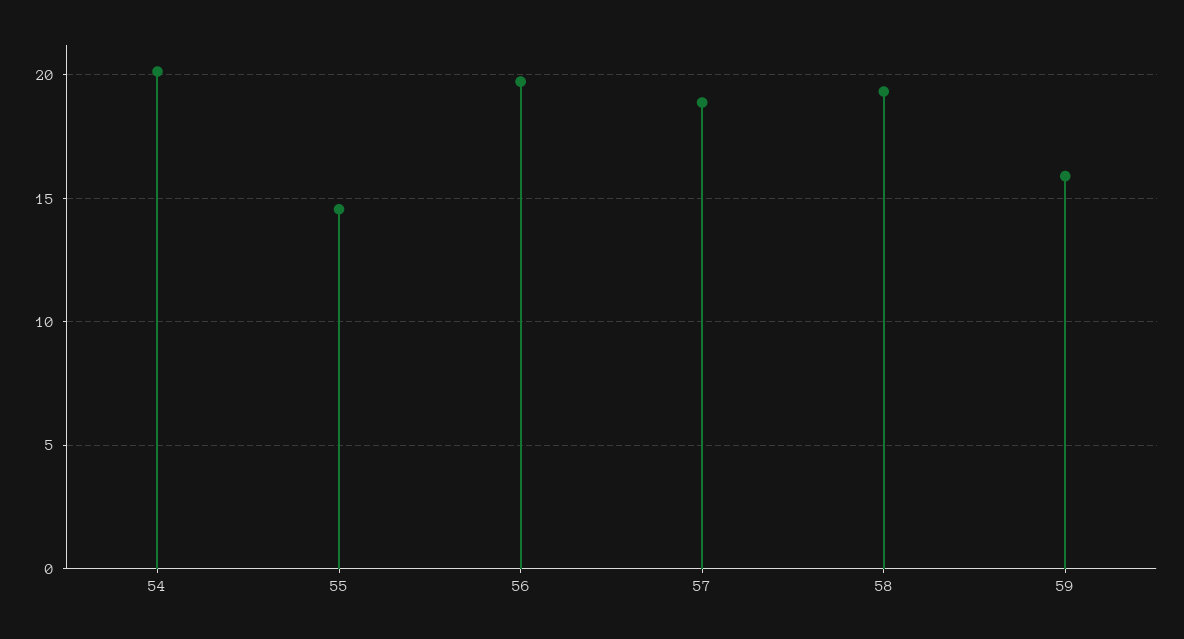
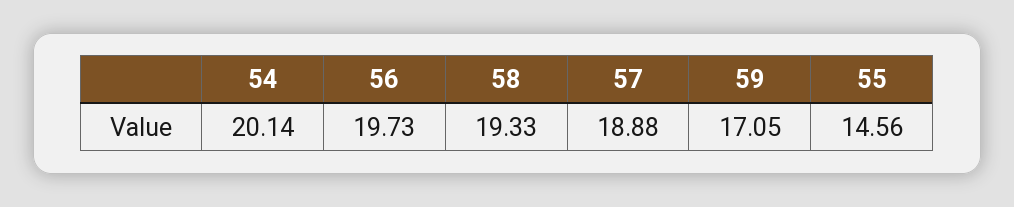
59: 16 -> 17.05

